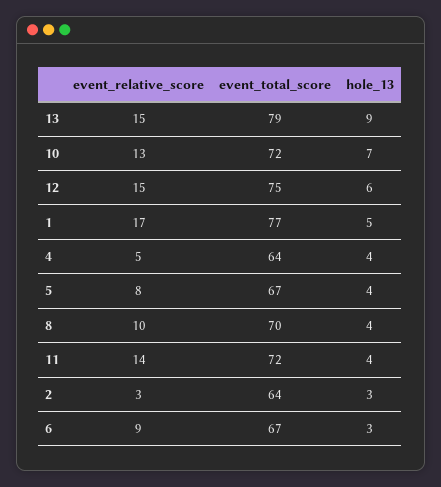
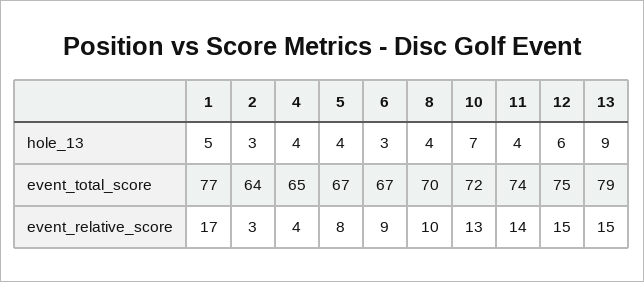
event_relative_score, 4: 5 -> 4
event_total_score, 4: 64 -> 65
event_total_score, 11: 72 -> 74

